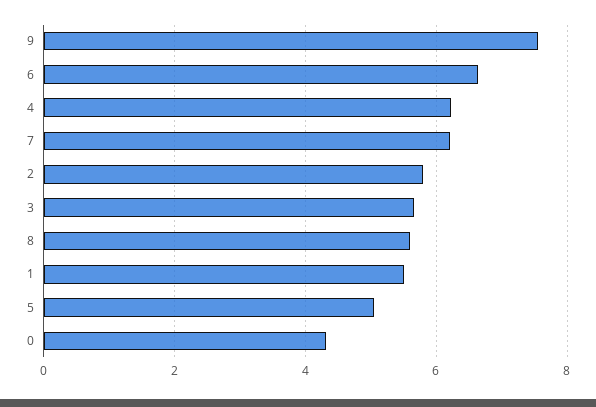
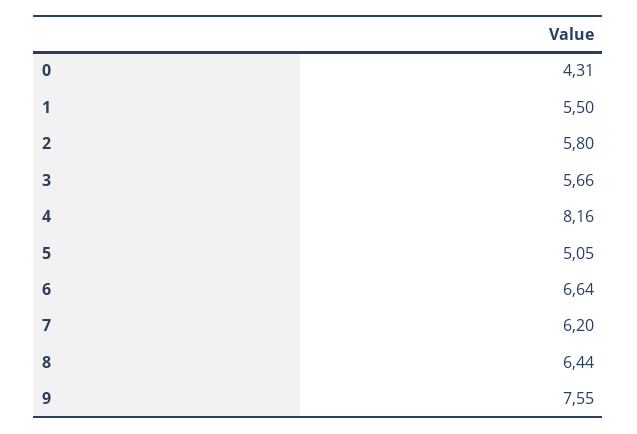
4: 6.2 -> 8.16
8: 5.6 -> 6.44

